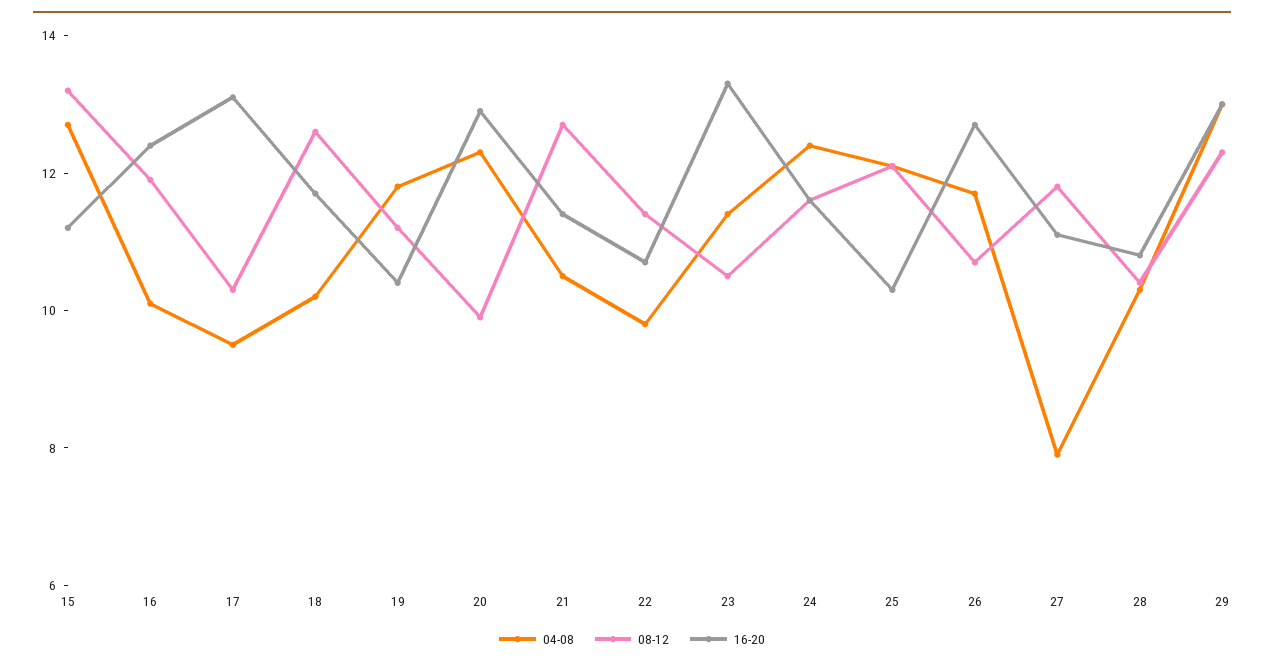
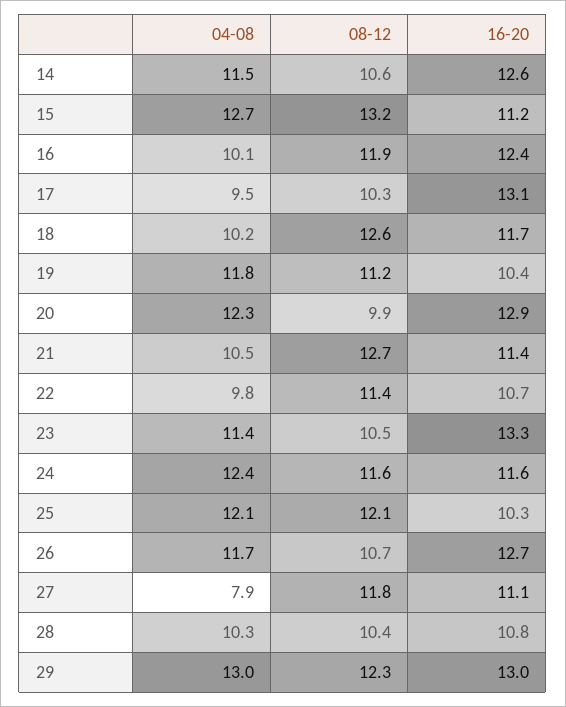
04-08, 14: none -> 11.5
08-12, 14: none -> 10.6
16-20, 14: none -> 12.6

